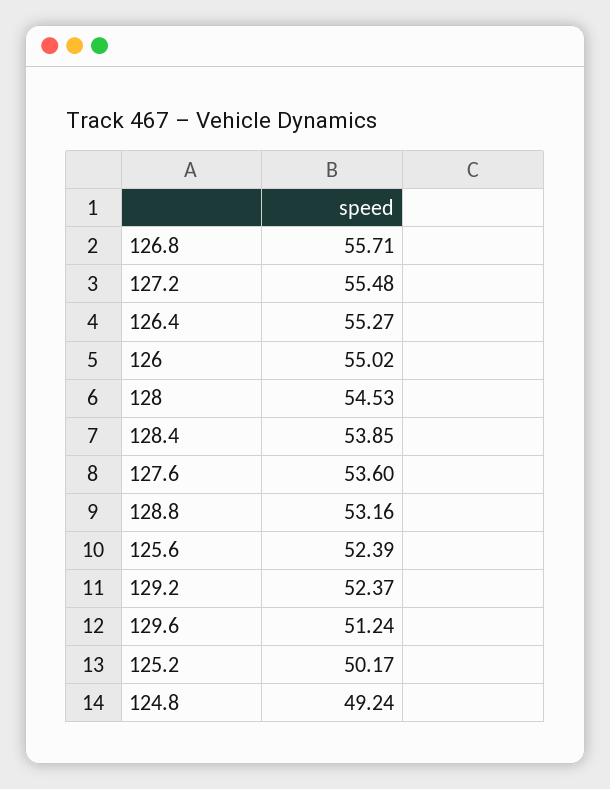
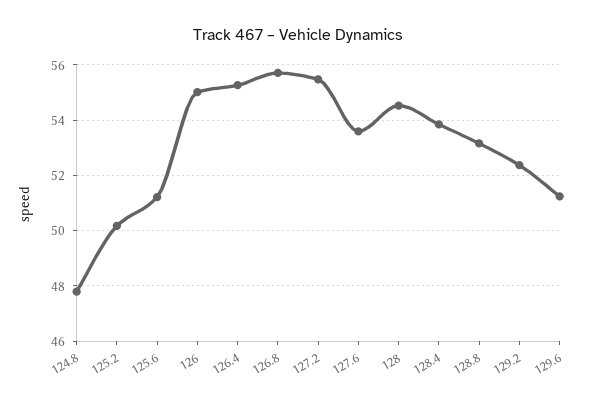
125.6: 52.39 -> 51.25
124.8: 49.24 -> 47.75

